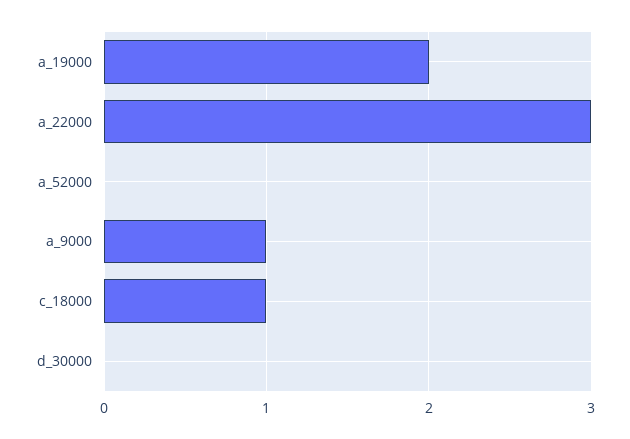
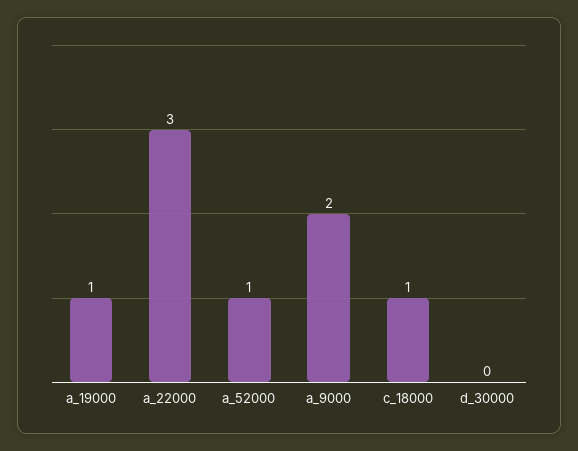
a_19000: 2 -> 1
a_52000: 0 -> 1
a_9000: 1 -> 2

